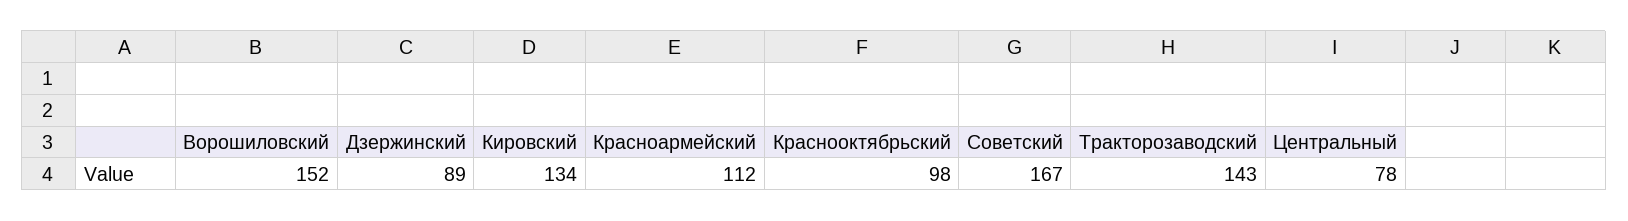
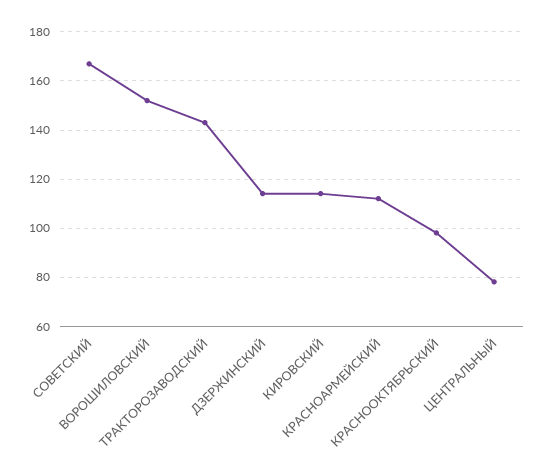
Дзержинский: 89 -> 115
Кировский: 134 -> 115

